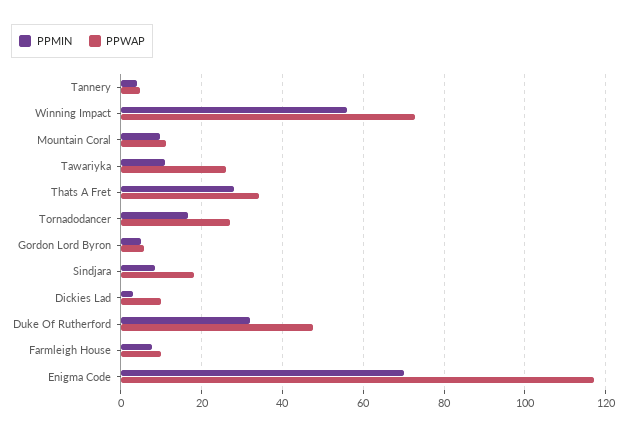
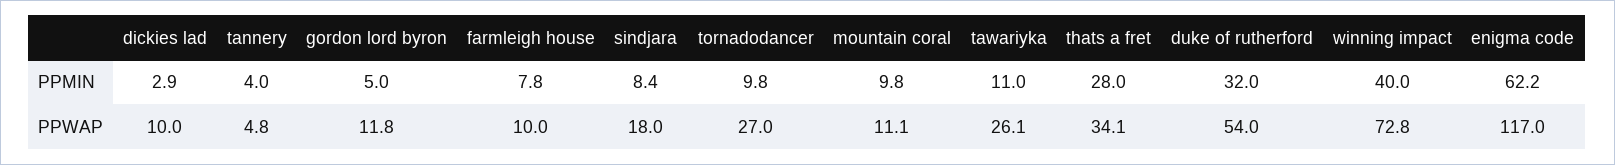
PPMIN, Winning Impact: 56 -> 40
PPMIN, Tornadodancer: 16 -> 9.8
PPWAP, Gordon Lord Byron: 6 -> 11.8
PPWAP, Duke Of Rutherford: 48 -> 54
PPMIN, Enigma Code: 70 -> 62.2

